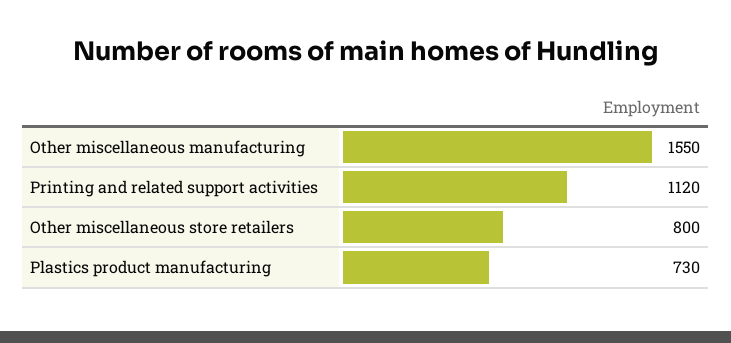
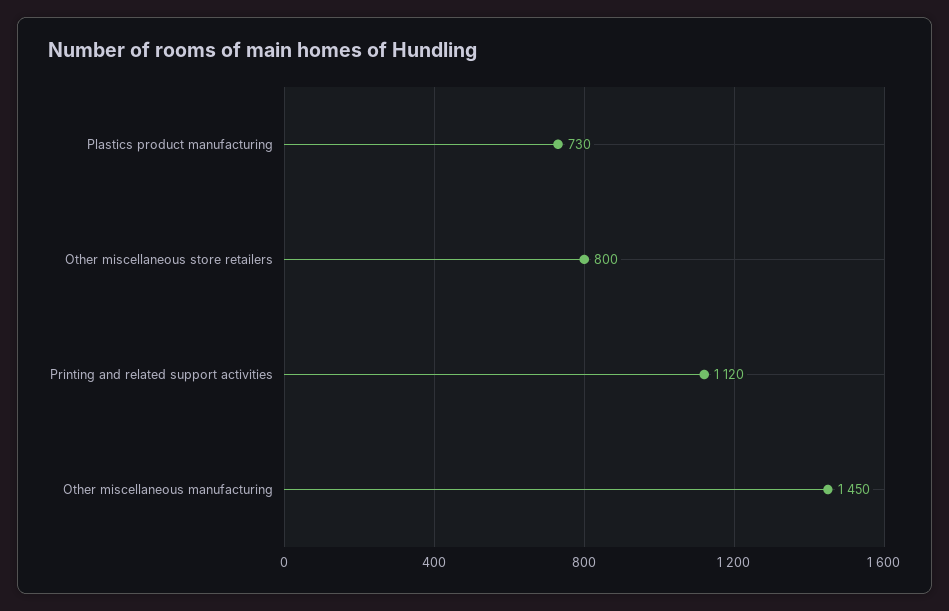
Other miscellaneous manufacturing: 1550 -> 1450

